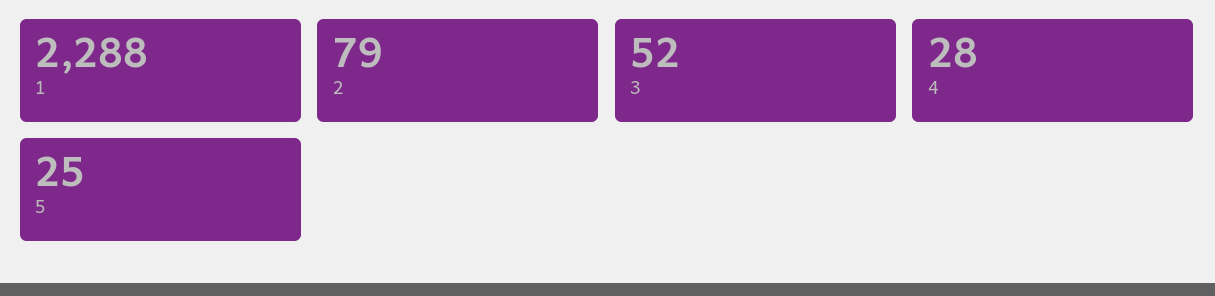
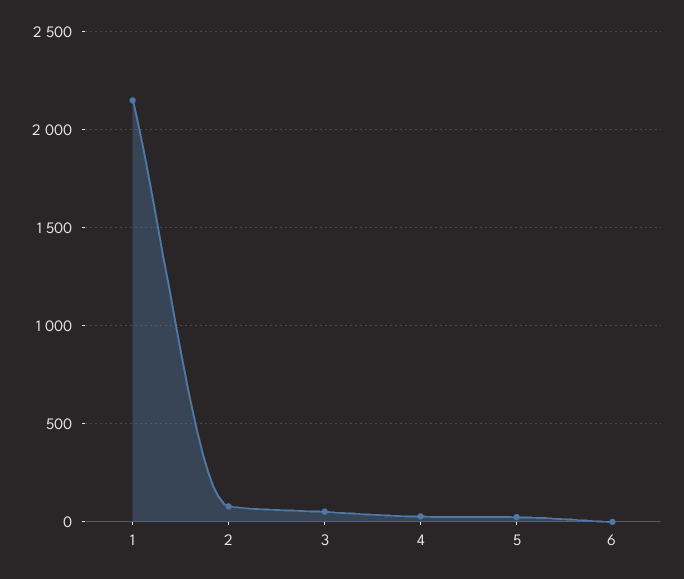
1: 2288 -> 2150
6: none -> 0

